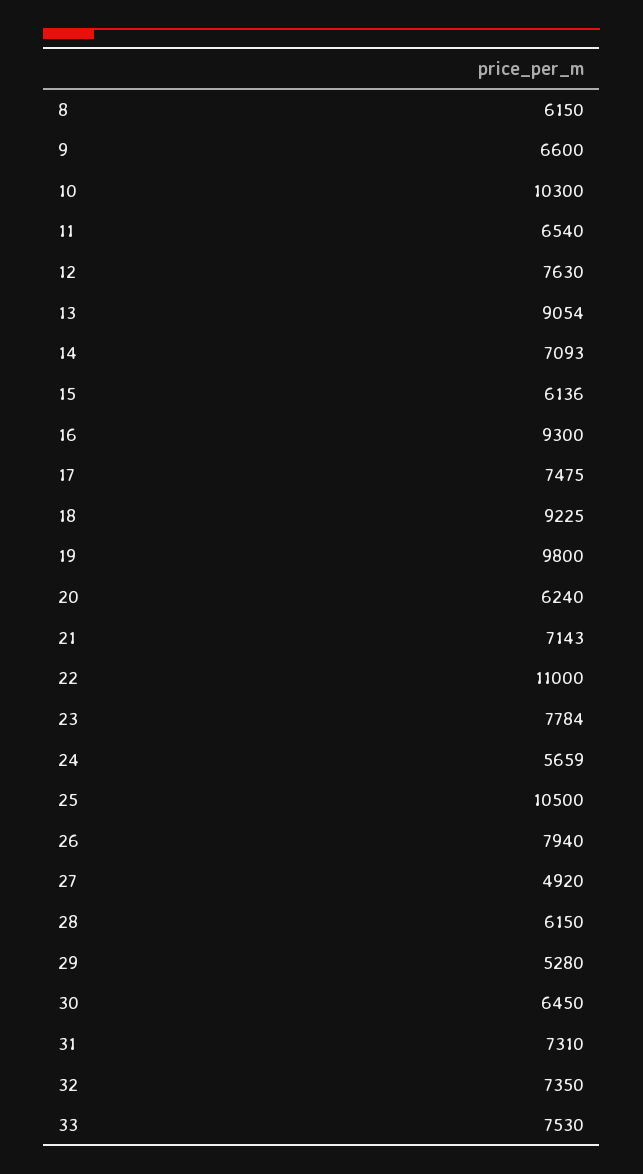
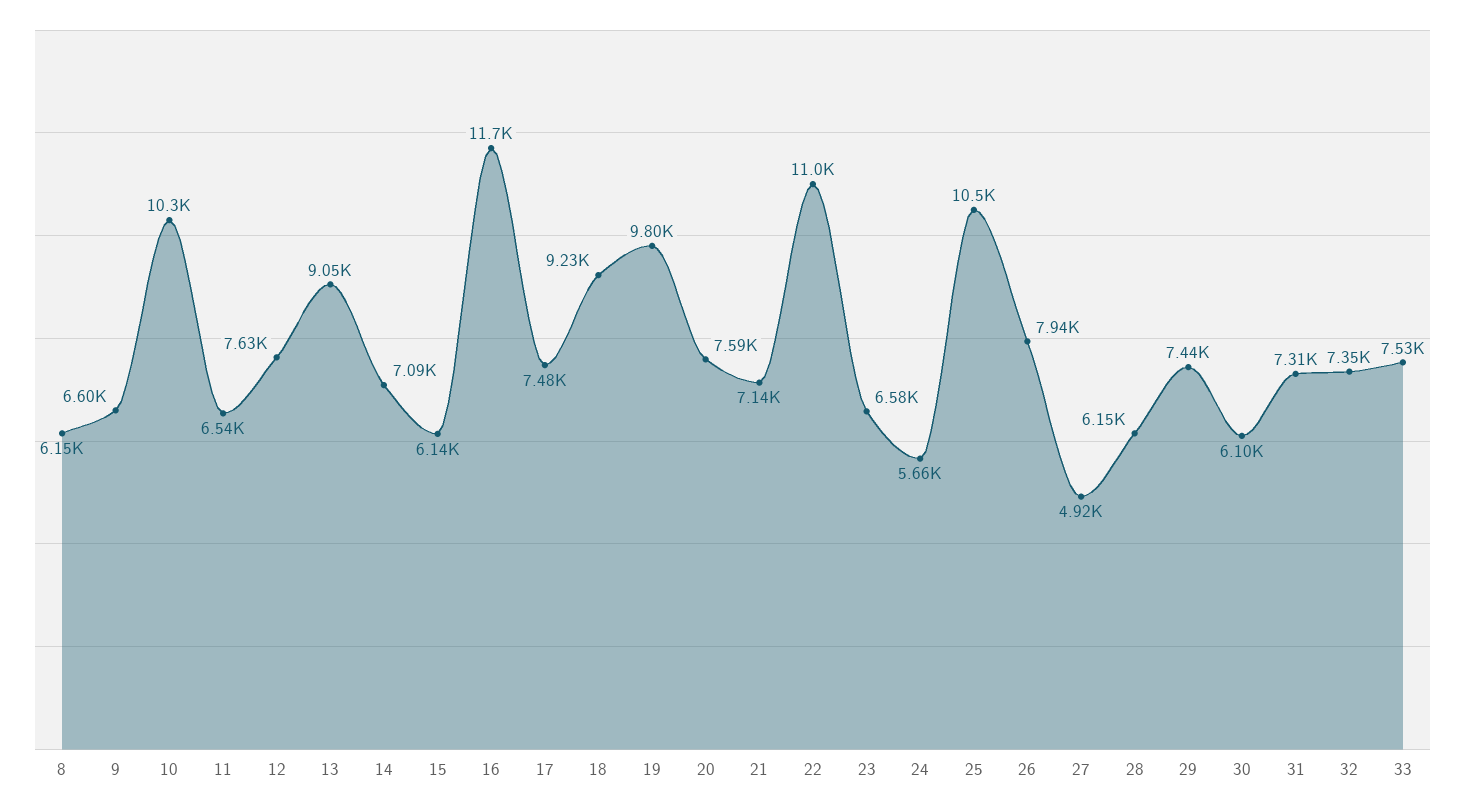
16: 9300 -> 11700
20: 6240 -> 7590
23: 7784 -> 6580
29: 5280 -> 7440
30: 6450 -> 6100

